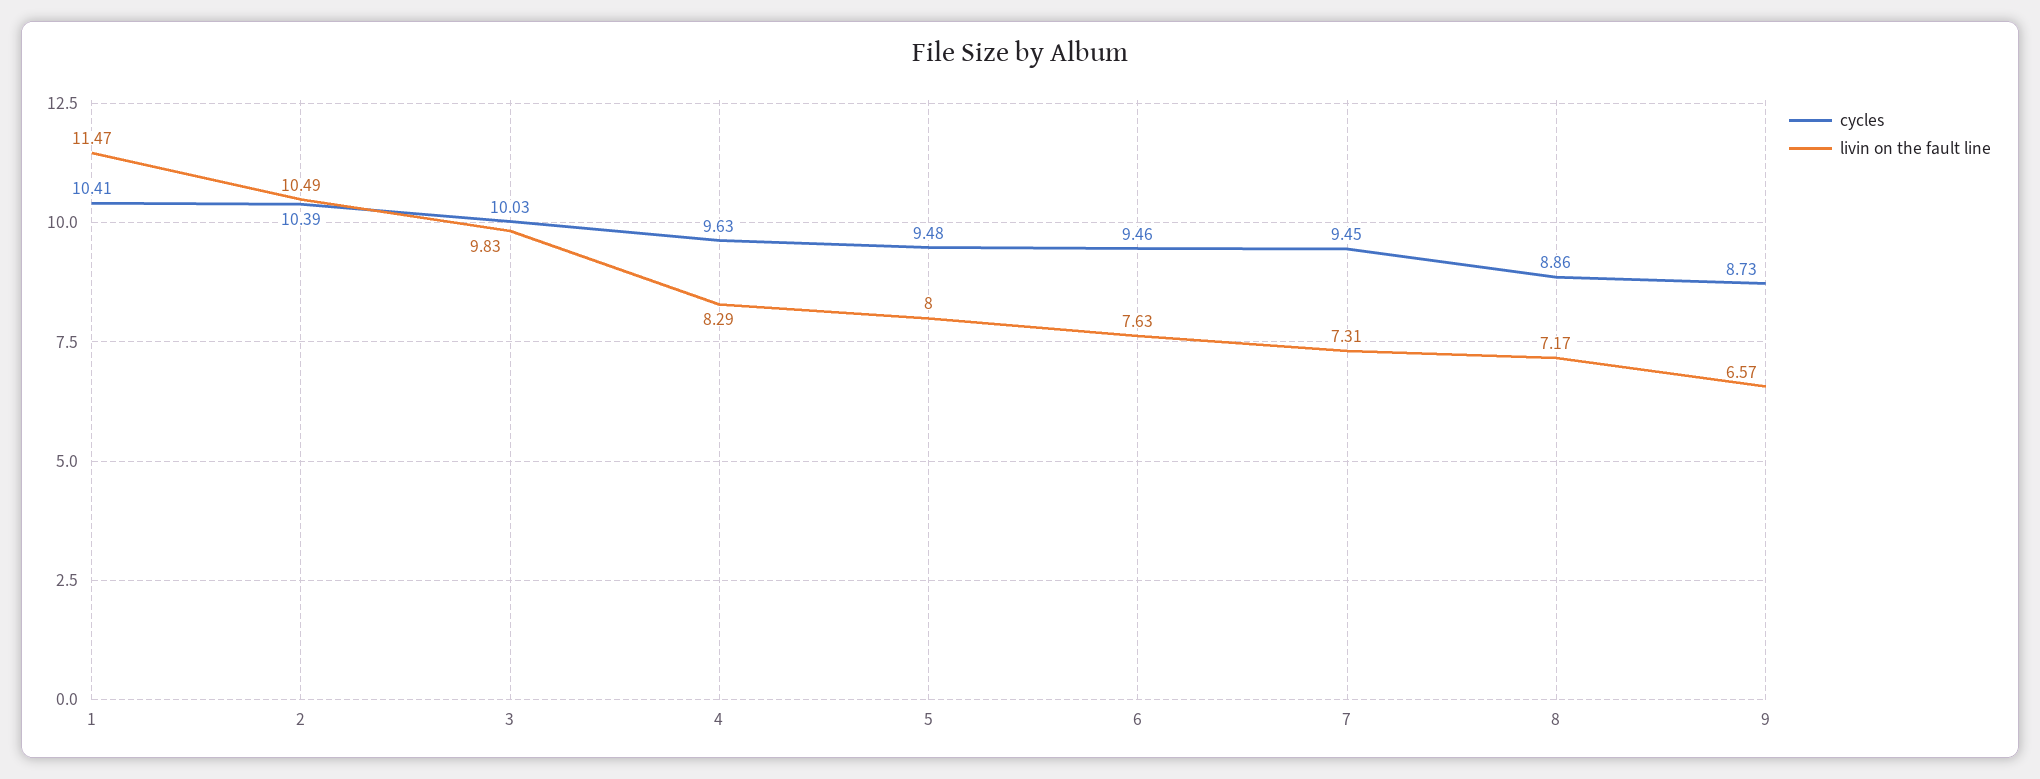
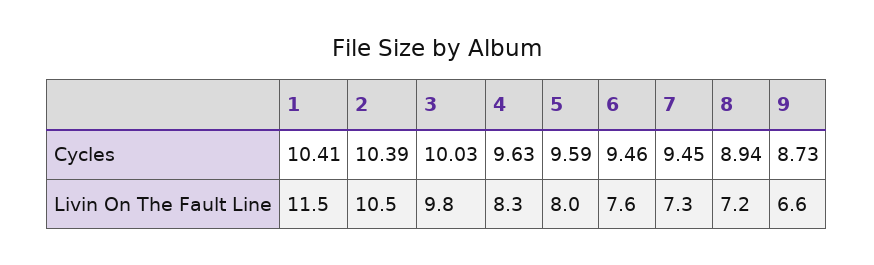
cycles, 5: 9.48 -> 9.59
cycles, 8: 8.86 -> 8.94

